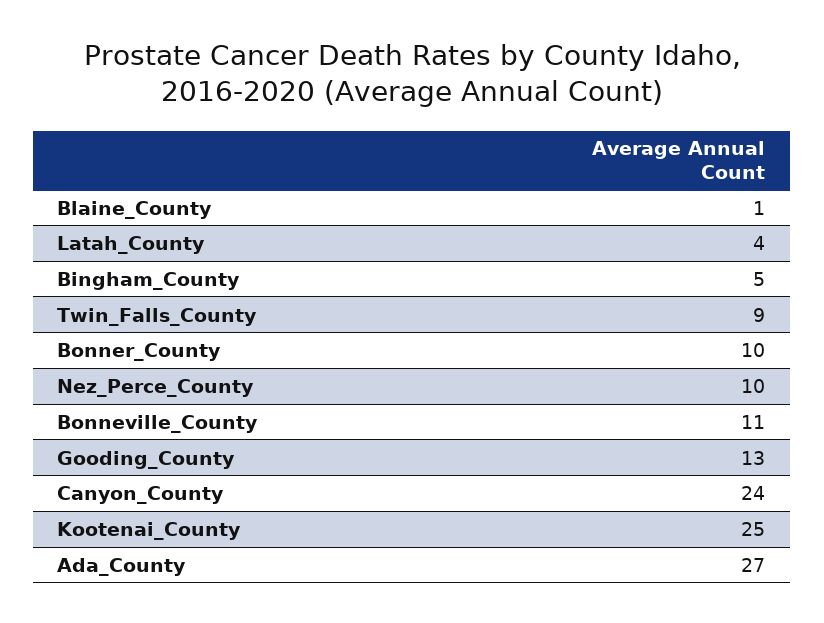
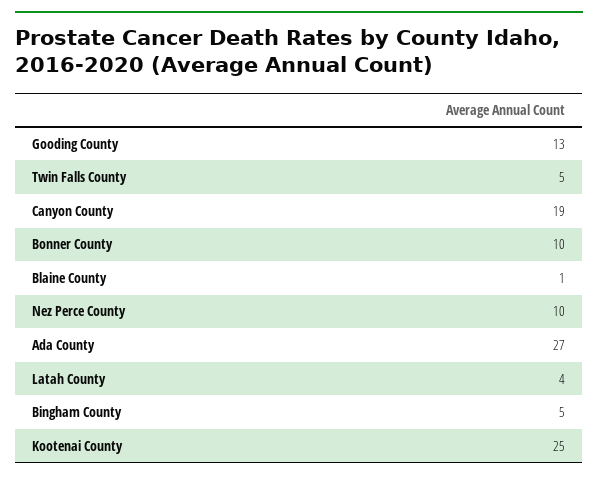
Twin_Falls_County: 9 -> 5
Bonneville_County: 11 -> none
Canyon_County: 24 -> 19

